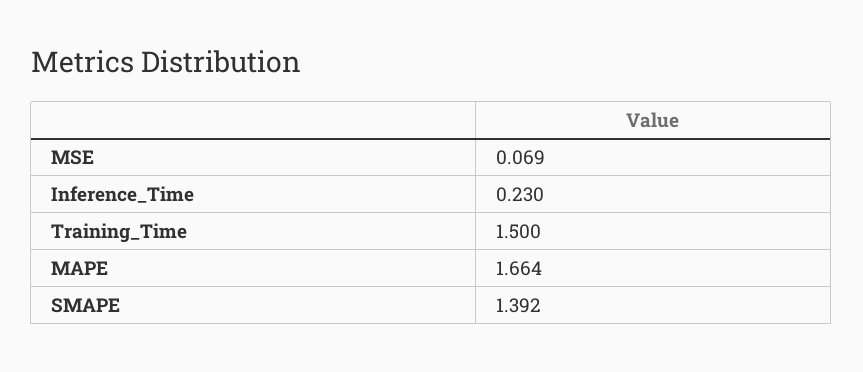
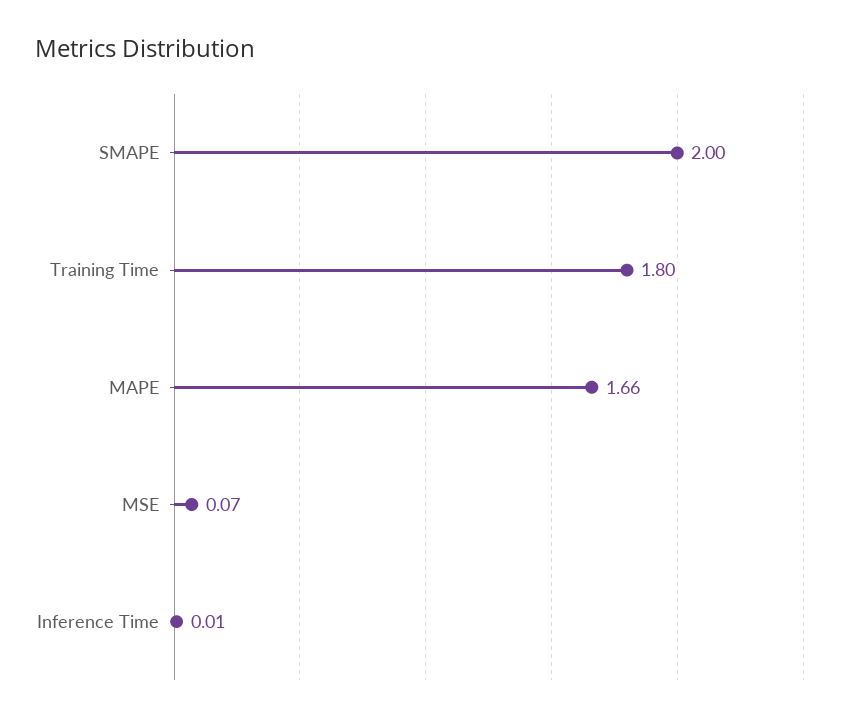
Inference_Time: 0.23 -> 0.01
Training_Time: 1.5 -> 1.8
SMAPE: 1.392 -> 2

